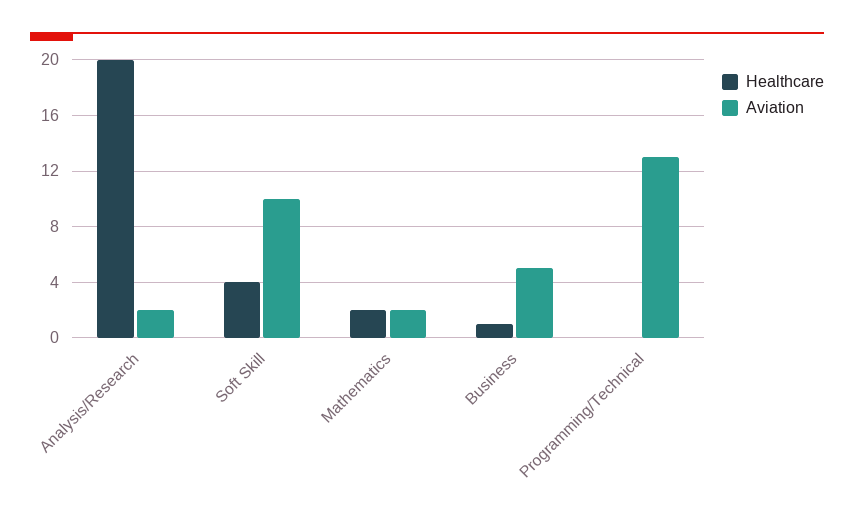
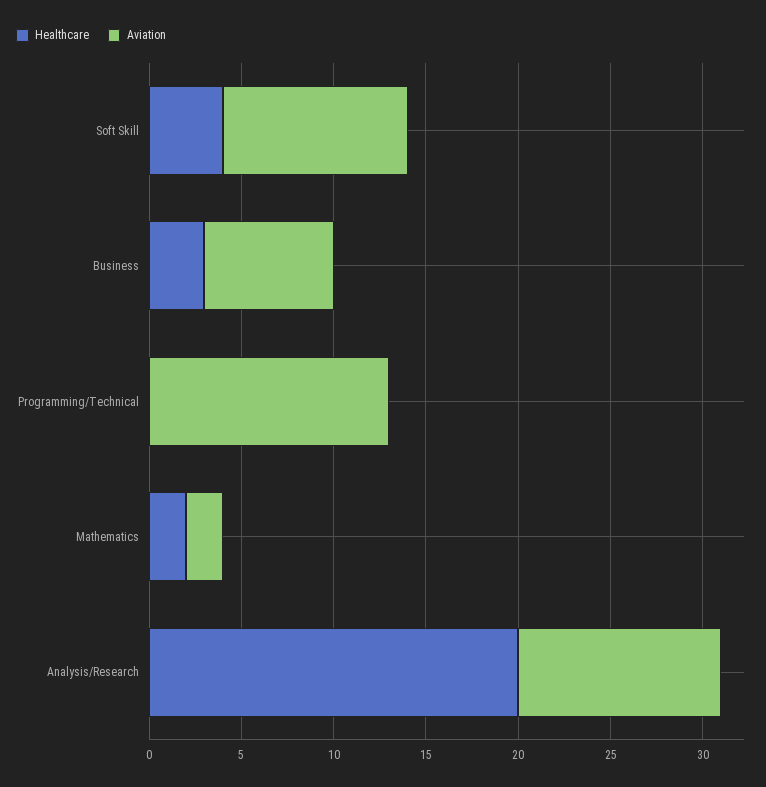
Aviation, Analysis/Research: 2 -> 11
Healthcare, Business: 1 -> 3
Aviation, Business: 5 -> 7

